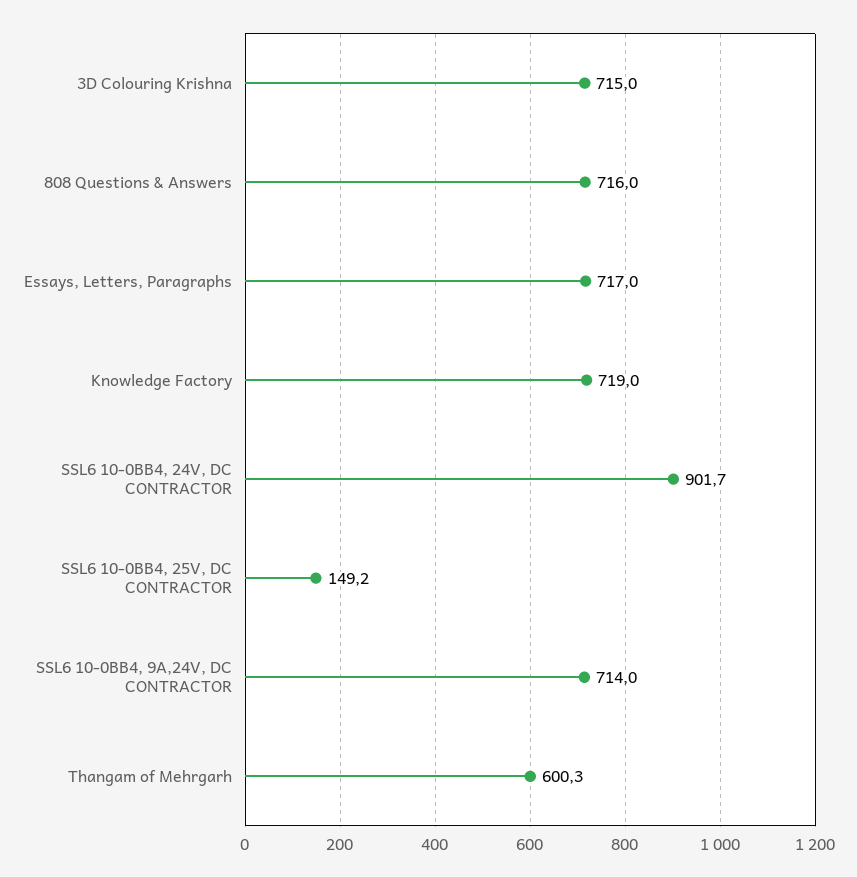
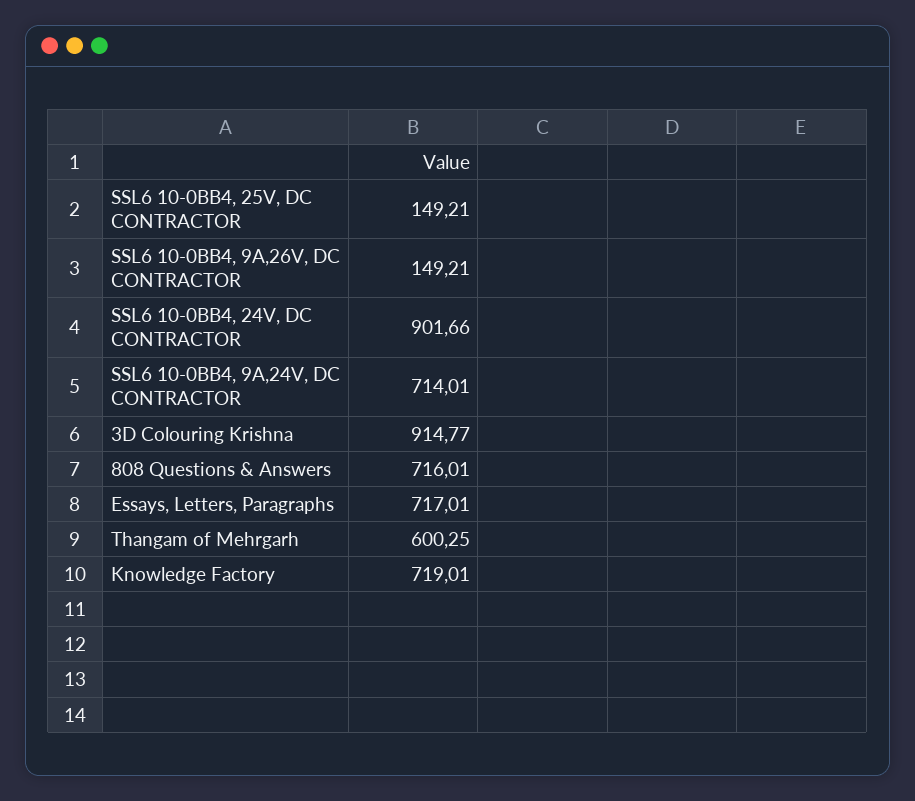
3D Colouring Krishna: 715 -> 914.77
SSL6 10-0BB4, 9A,26V, DC CONTRACTOR: none -> 149.21

